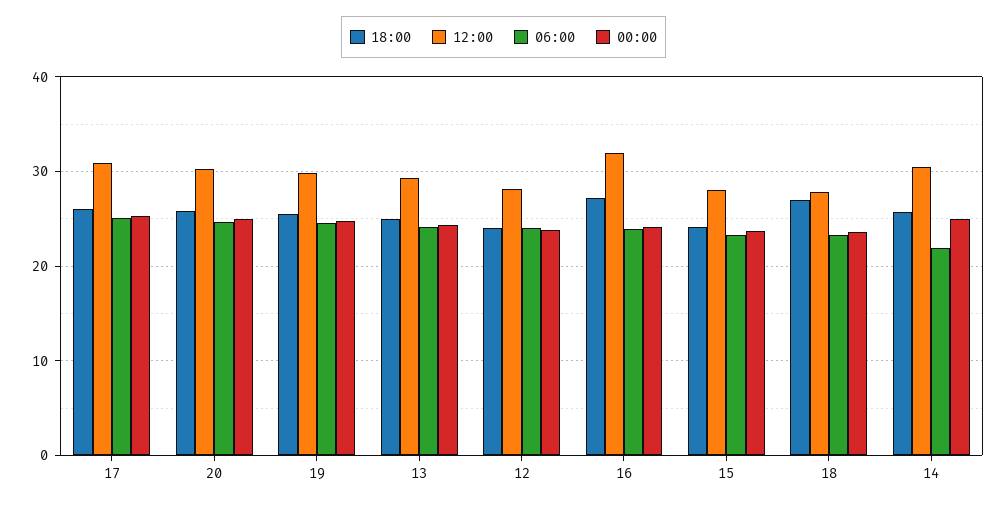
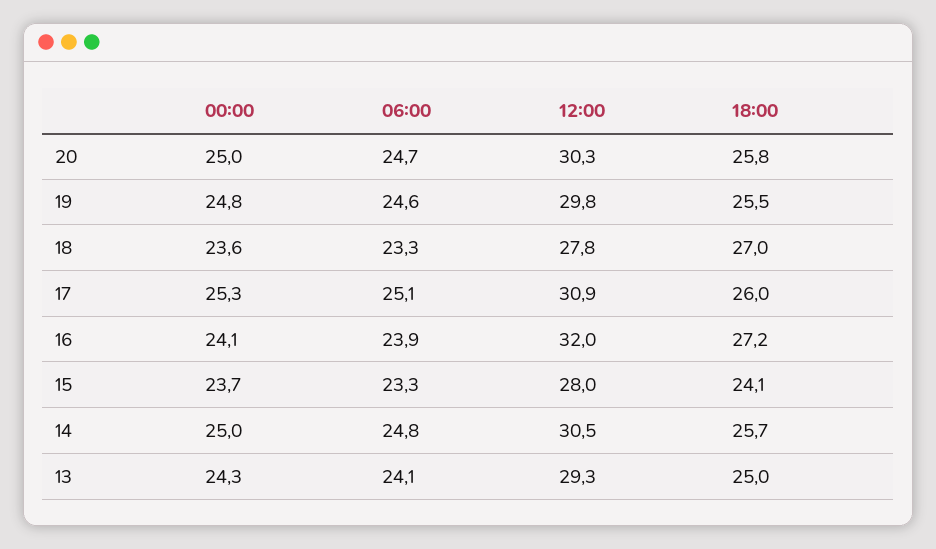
18:00, 12: 24 -> none
12:00, 12: 28 -> none
06:00, 12: 24 -> none
00:00, 12: 24 -> none
06:00, 14: 22 -> 24.8

